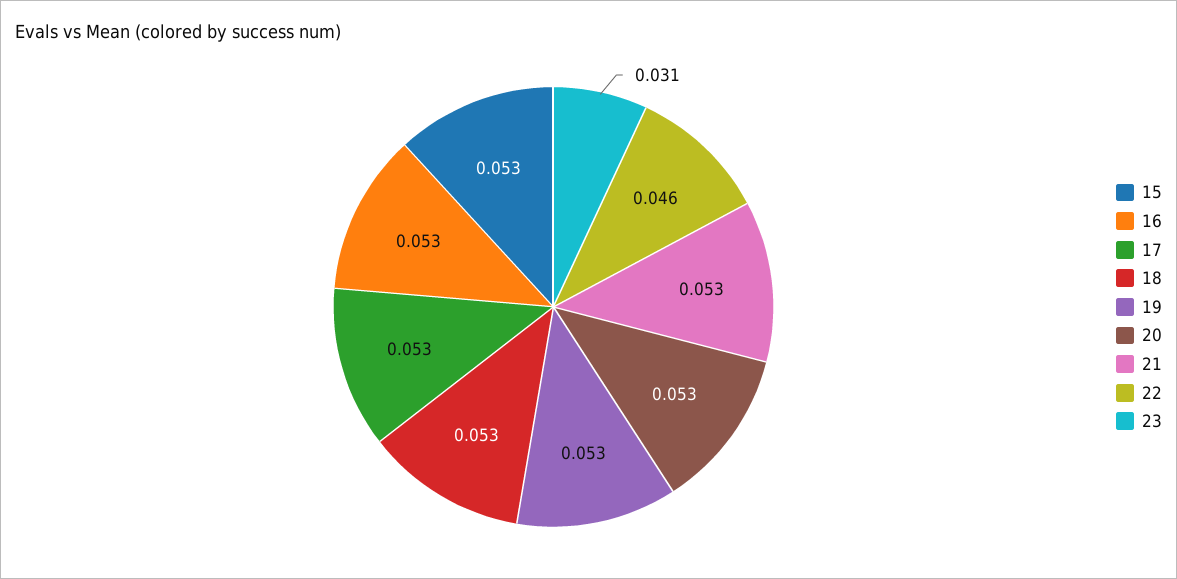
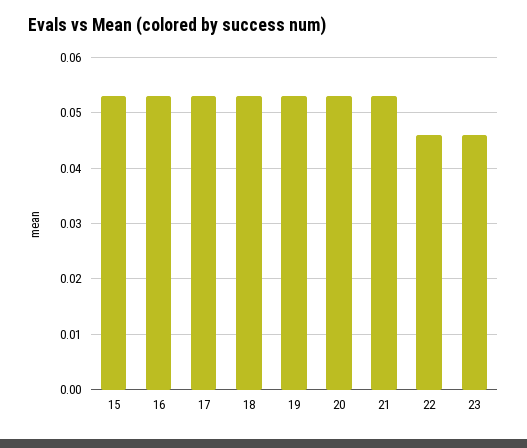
23: 0.031 -> 0.045

